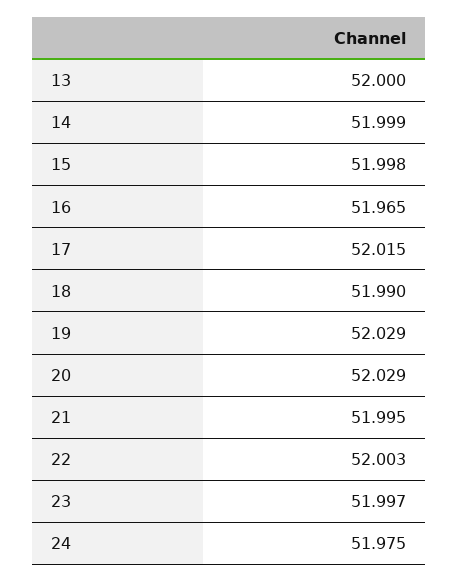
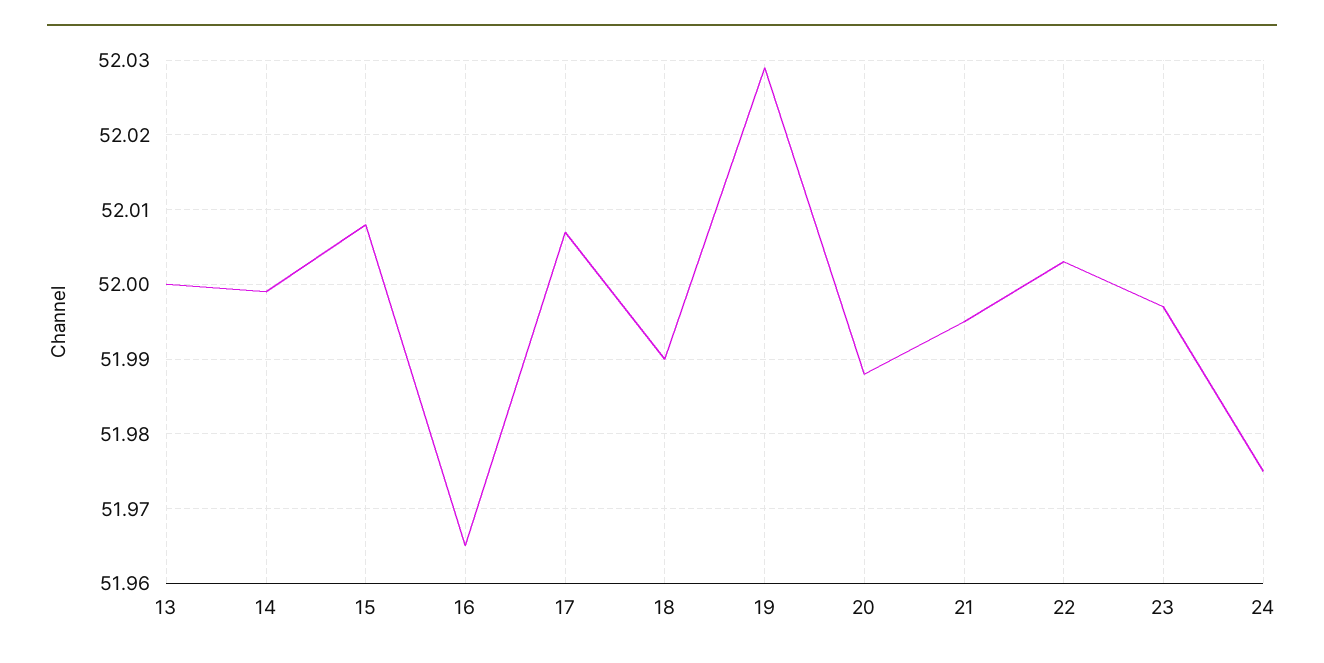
15: 51.998 -> 52.008
17: 52.015 -> 52.007
20: 52.029 -> 51.988

